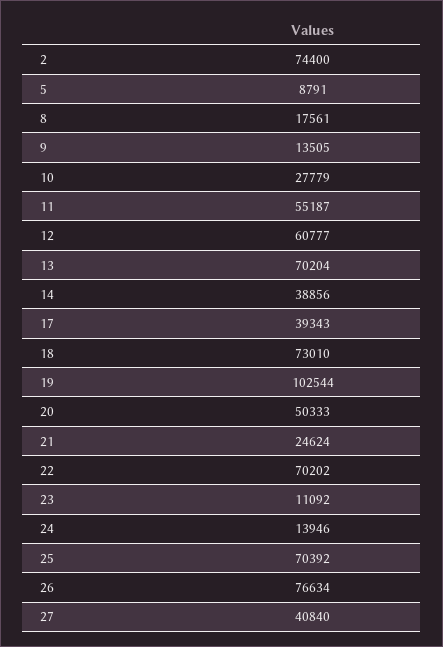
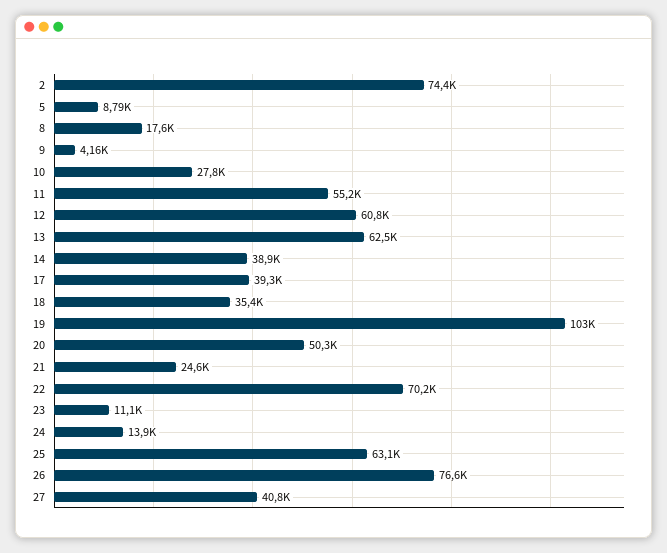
9: 13505 -> 4160
13: 70204 -> 62500
18: 73010 -> 35400
25: 70392 -> 63100

